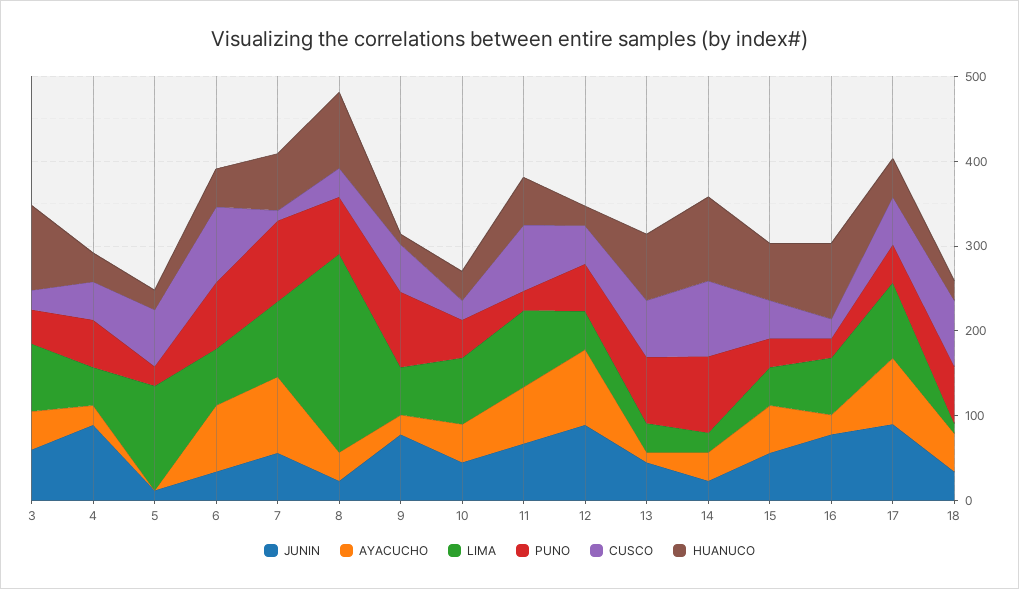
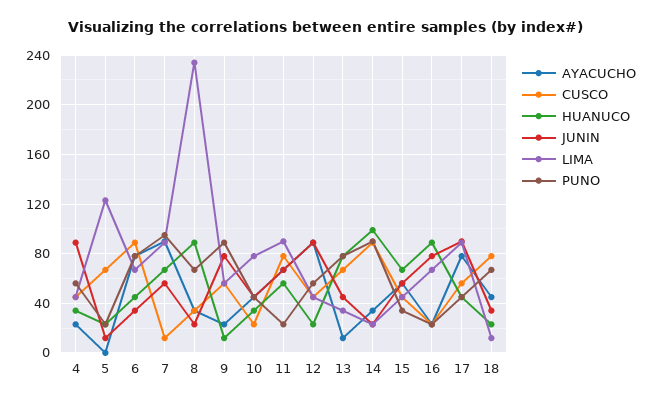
JUNIN, 3: 60 -> none
AYACUCHO, 3: 40 -> none
LIMA, 3: 80 -> none
PUNO, 3: 40 -> none
CUSCO, 3: 20 -> none
HUANUCO, 3: 100 -> none

